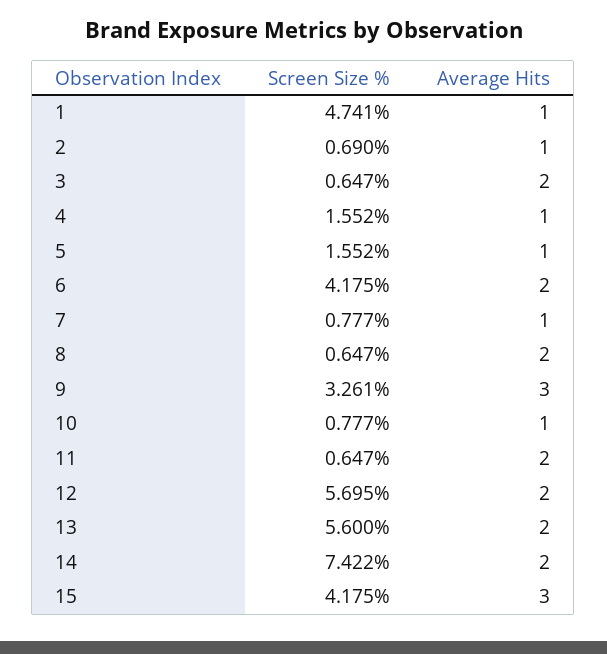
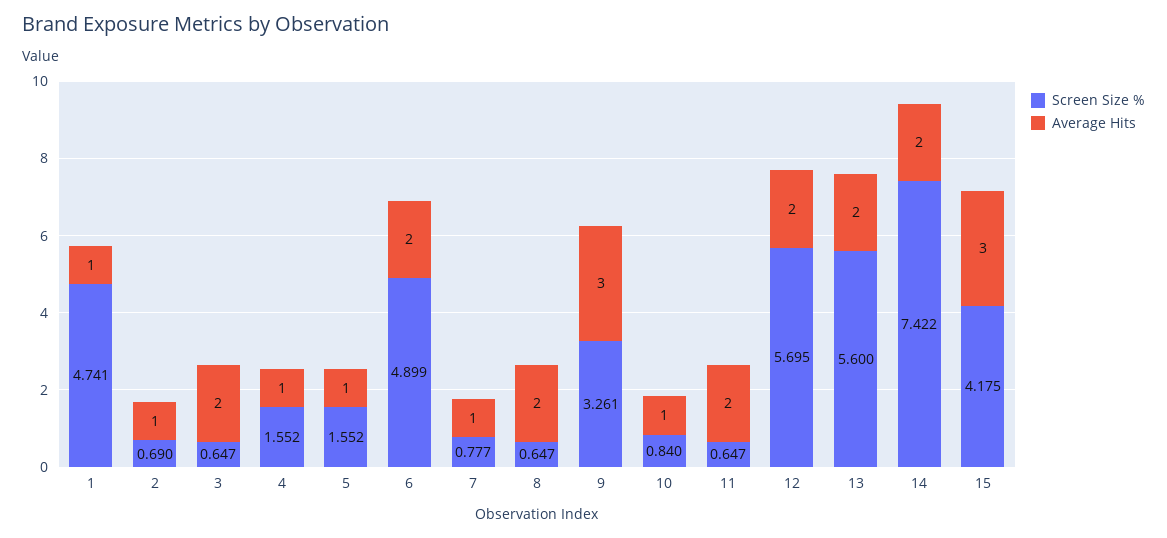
Screen Size %, 6: 4.175 -> 4.899
Screen Size %, 10: 0.777 -> 0.84

